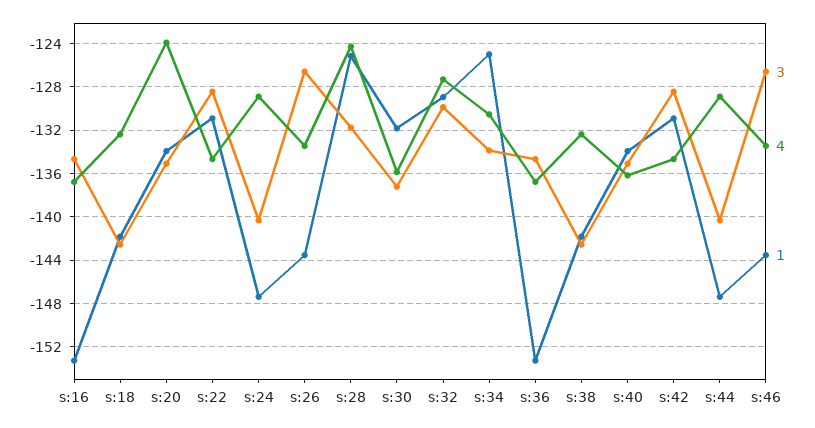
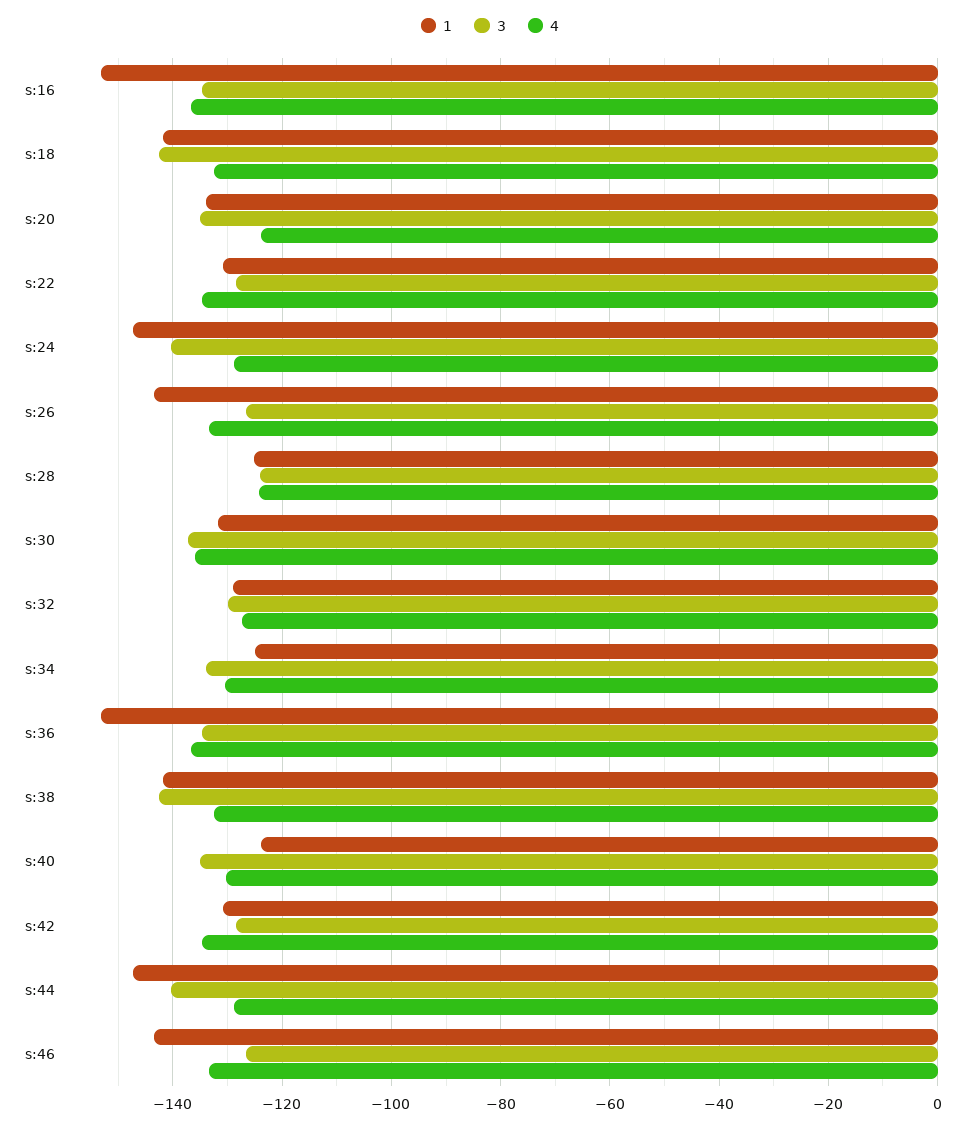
3, s:28: -132 -> -124
4, s:40: -136 -> -130
1, s:40: -134 -> -124

